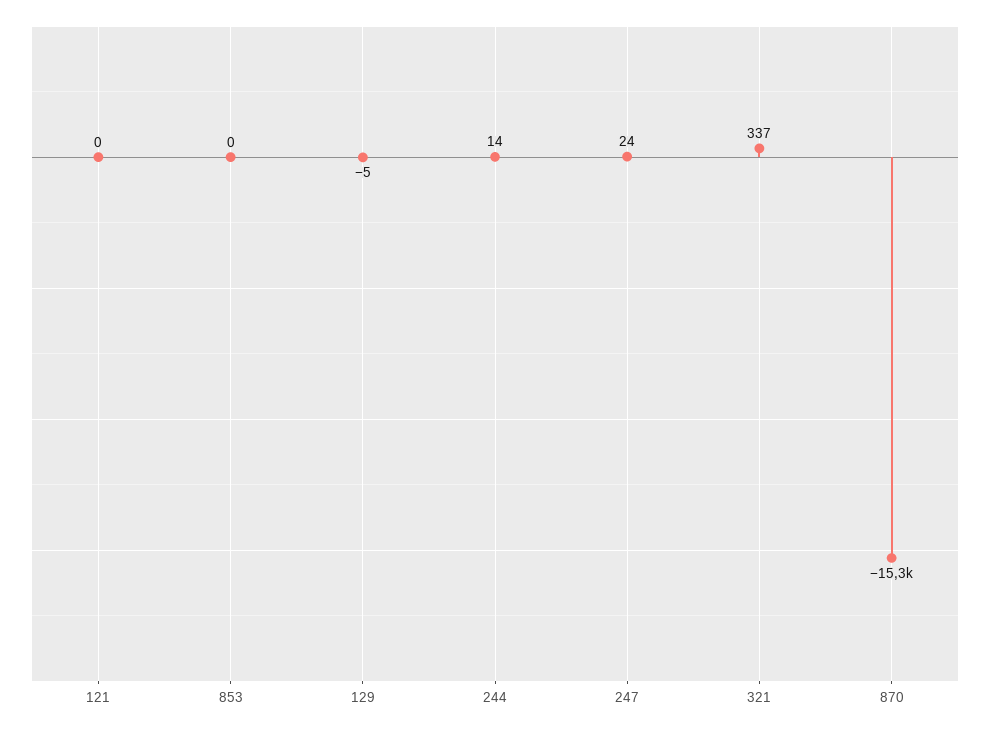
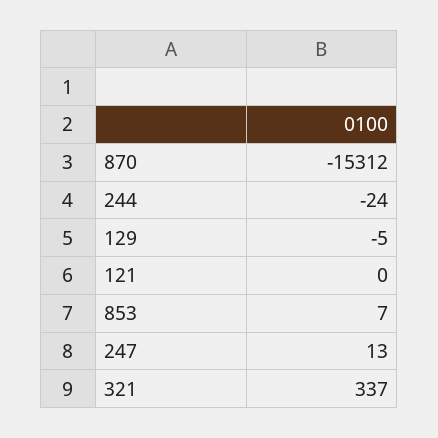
853: 0 -> 7
244: 14 -> -24
247: 24 -> 13

